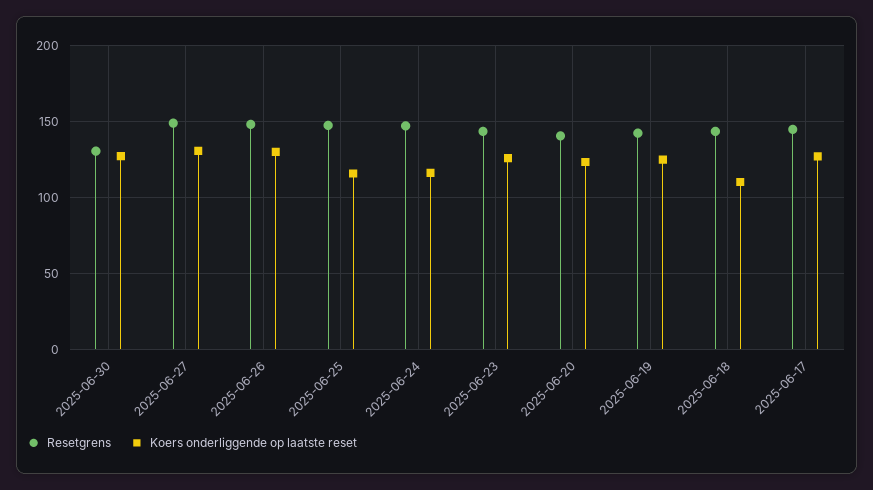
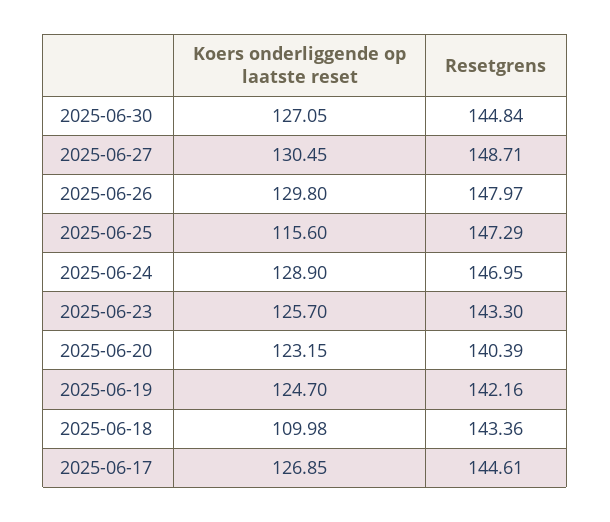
Resetgrens, 2025-06-30: 130 -> 144.84
Koers onderliggende op laatste reset, 2025-06-24: 115 -> 128.9

